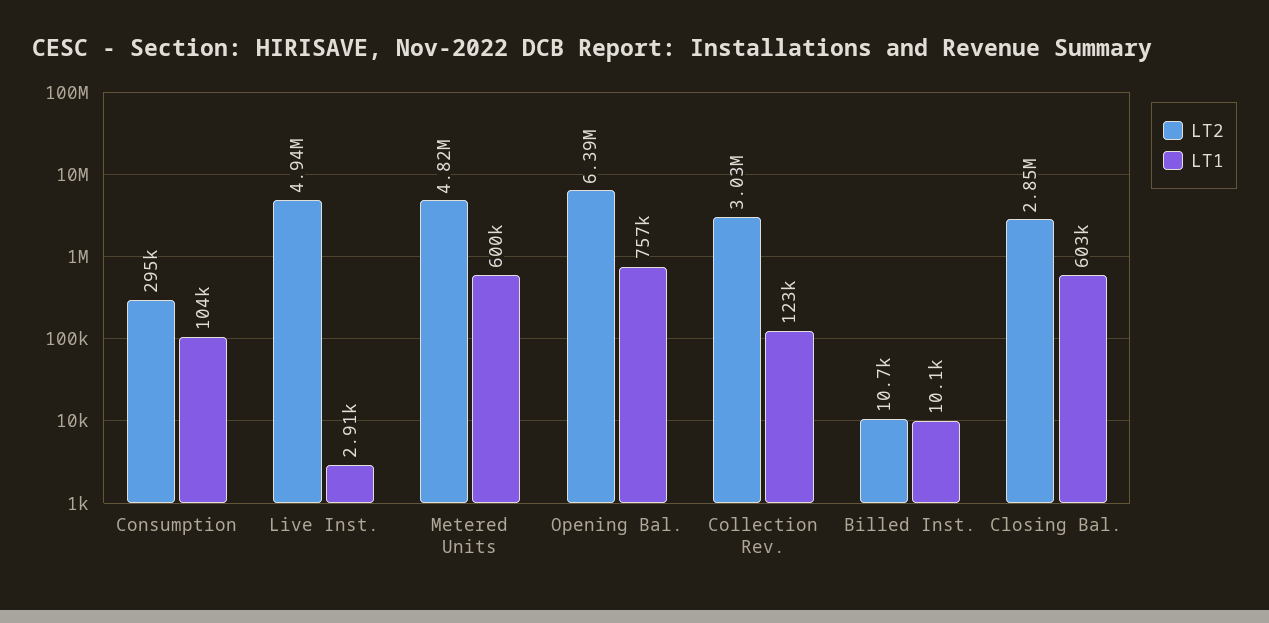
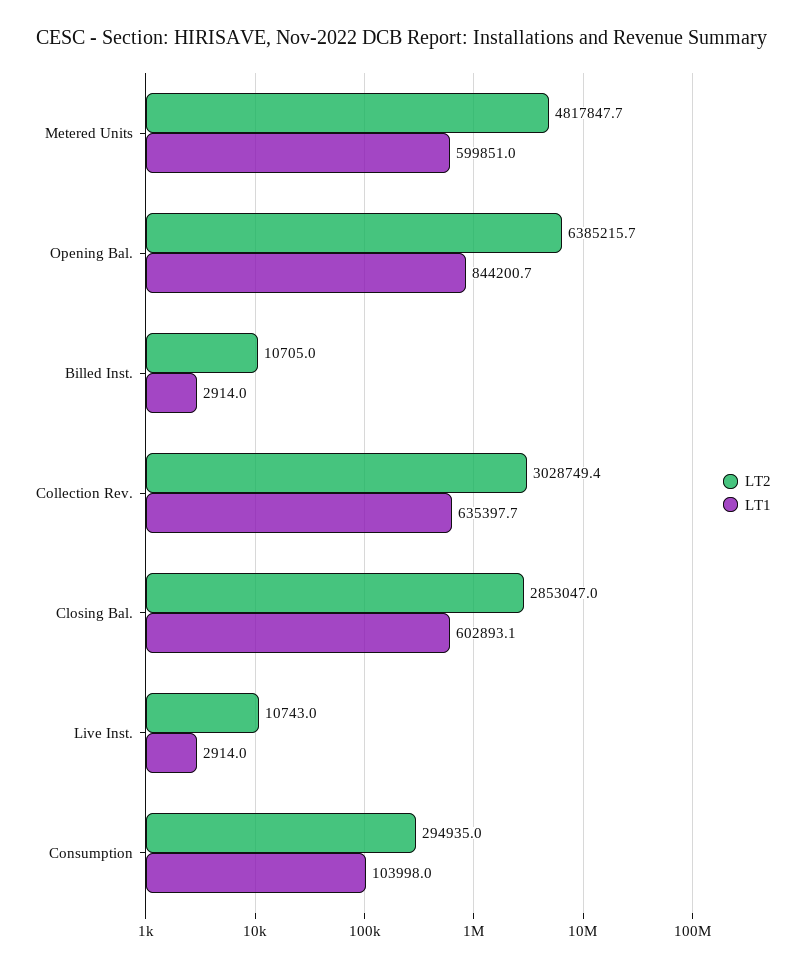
LT2, Live Inst.: 4940000 -> 10743
LT1, Opening Bal.: 757000 -> 844200.7
LT1, Collection Rev.: 123000 -> 635397.7
LT1, Billed Inst.: 10100 -> 2914

